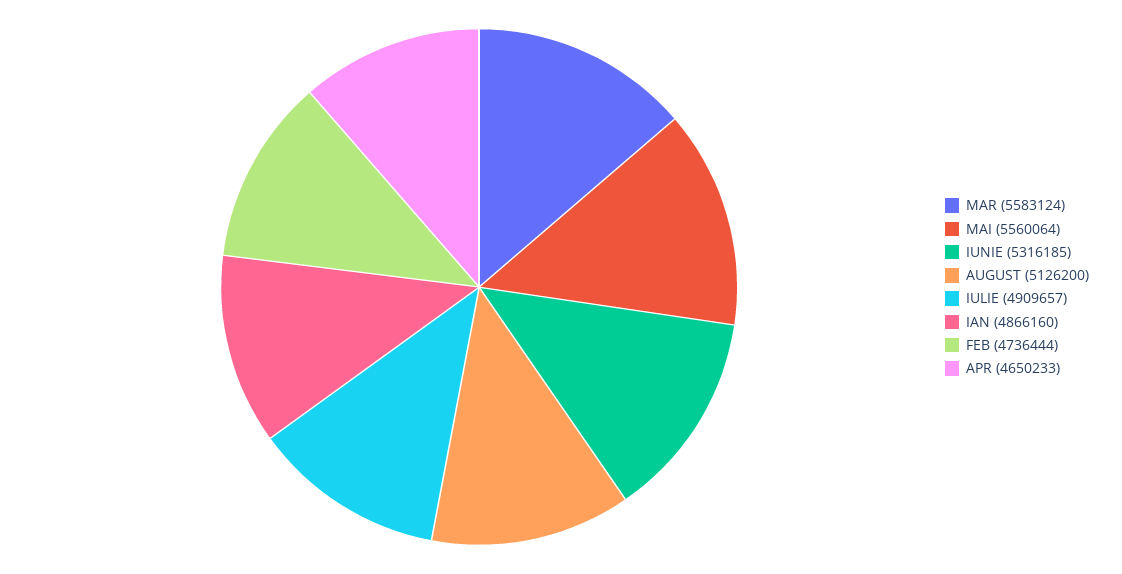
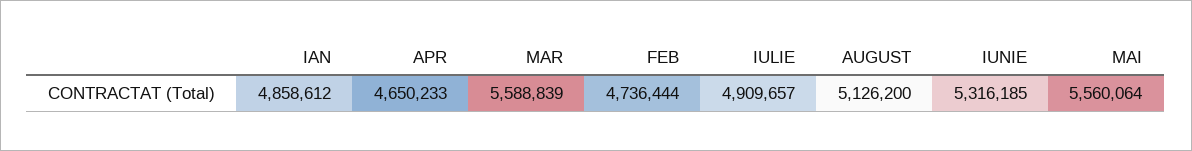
MAR: 5583124 -> 5588839
IAN: 4866160 -> 4858612

